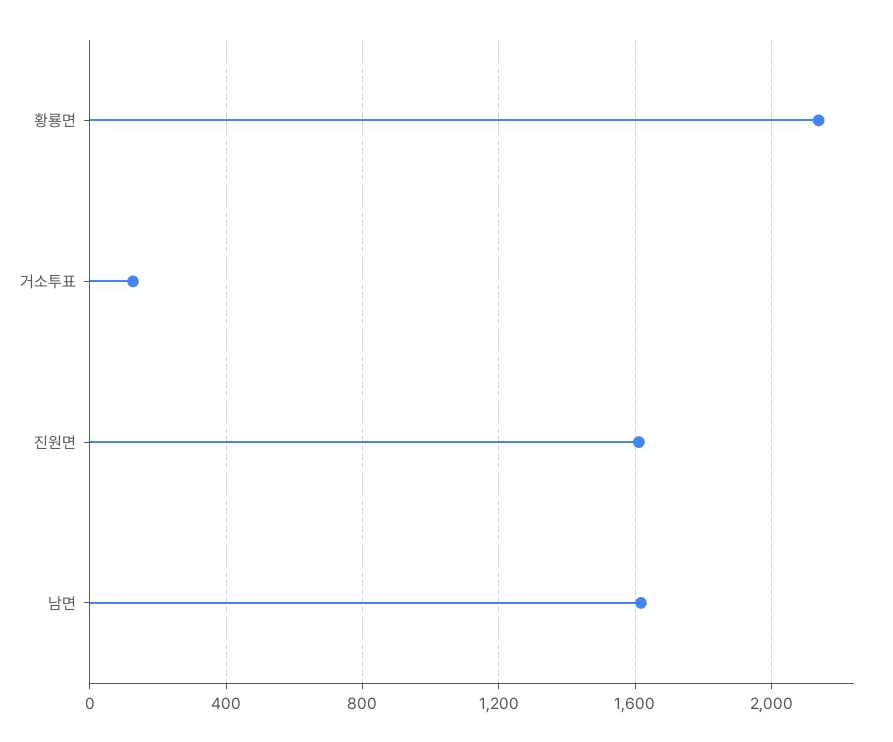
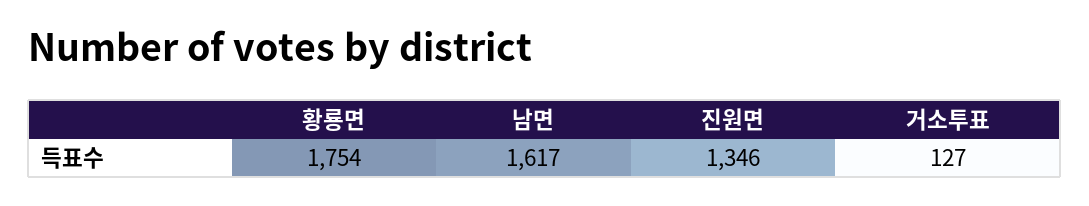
황룡면: 2150 -> 1754
진원면: 1600 -> 1346

